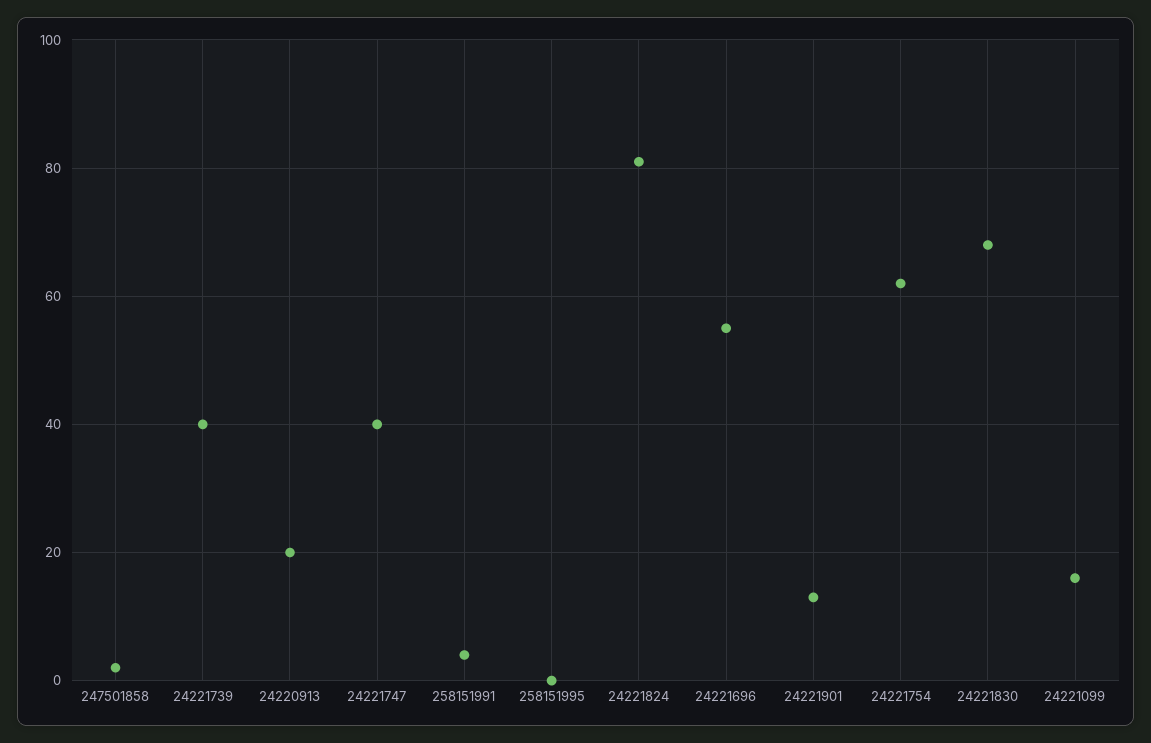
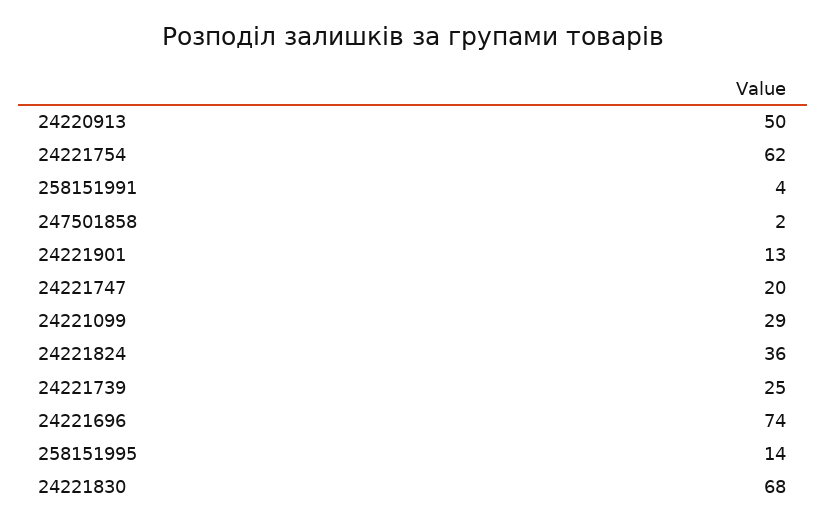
24221739: 40 -> 25
24220913: 20 -> 50
24221747: 40 -> 20
258151995: 0 -> 14
24221824: 80 -> 36
24221696: 55 -> 74
24221099: 15 -> 29

